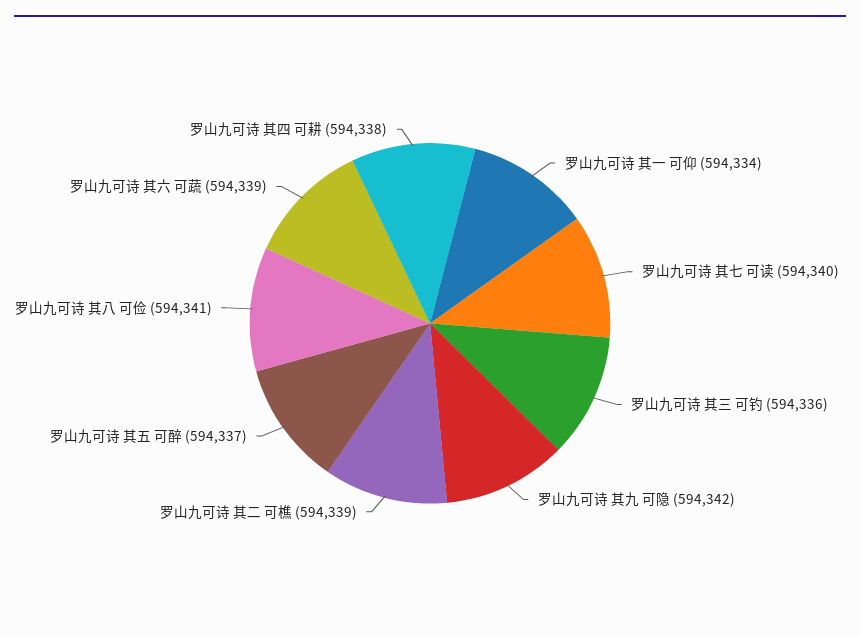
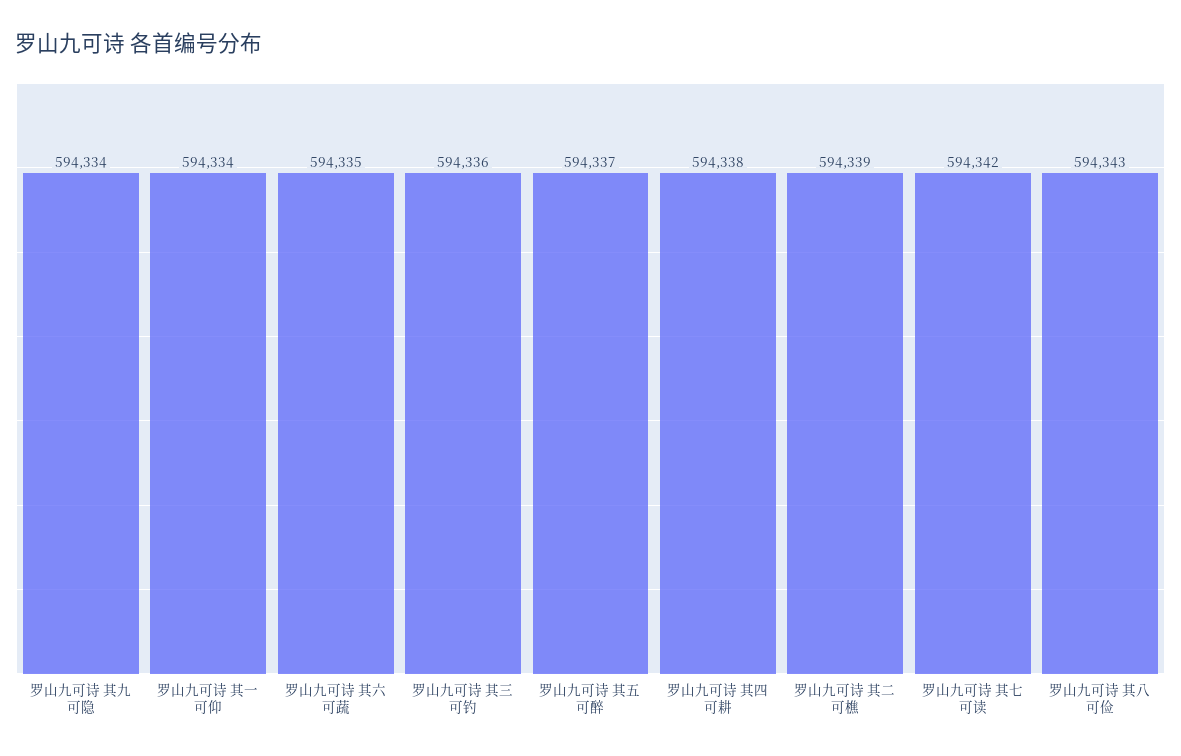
罗山九可诗 其七 可读: 594340 -> 594342
罗山九可诗 其九 可隐: 594342 -> 594334
罗山九可诗 其八 可俭: 594341 -> 594343
罗山九可诗 其六 可蔬: 594339 -> 594335

